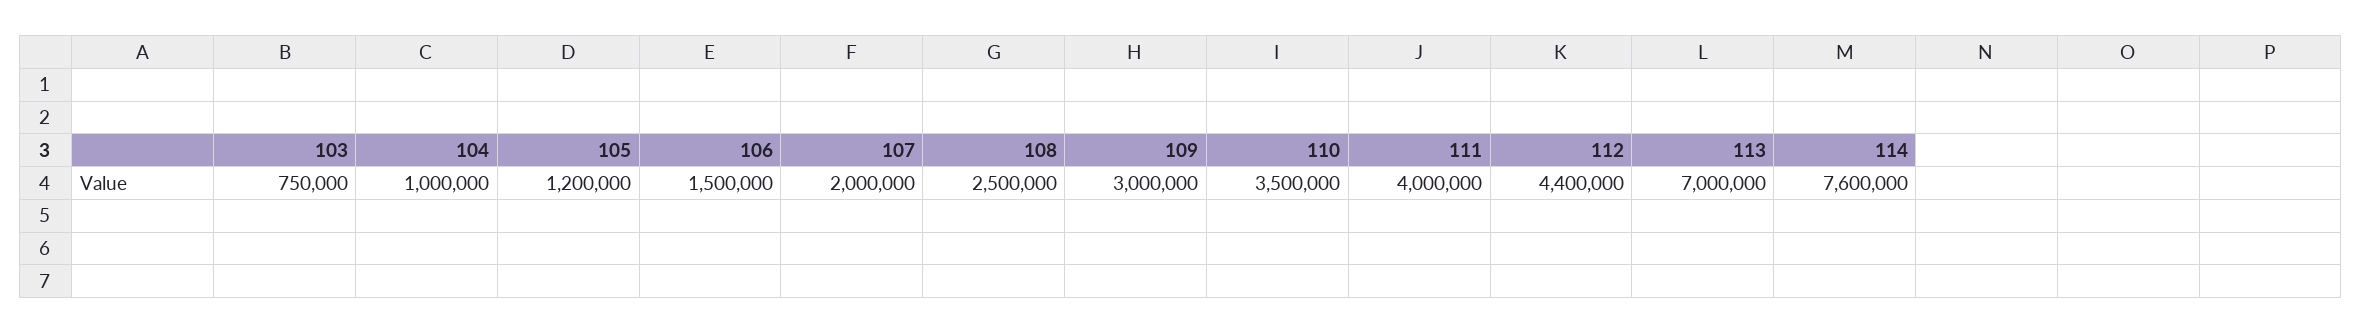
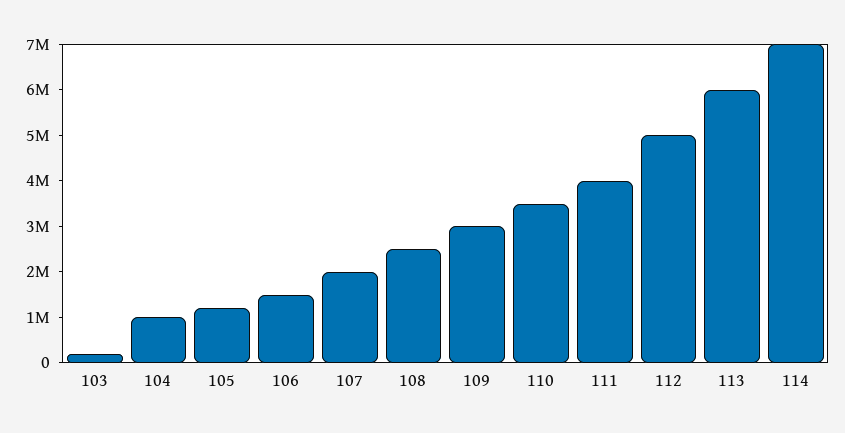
103: 750000 -> 200000
112: 4400000 -> 5000000
113: 7000000 -> 6000000
114: 7600000 -> 7000000

